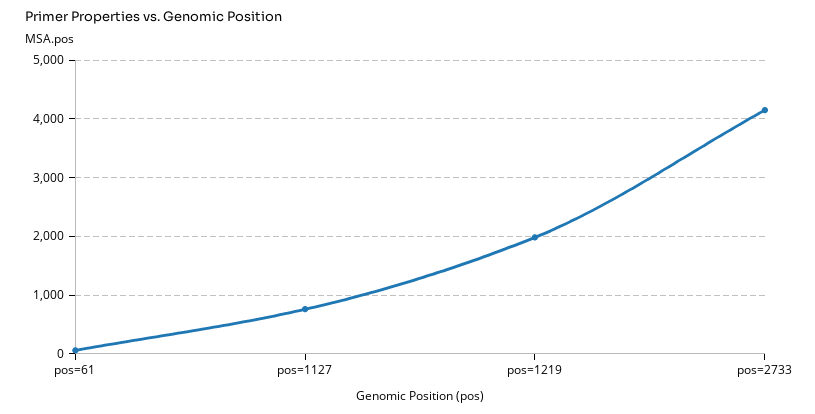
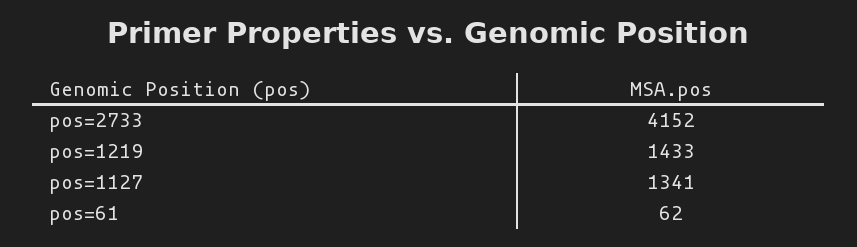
pos=1127: 800 -> 1341
pos=1219: 2000 -> 1433

